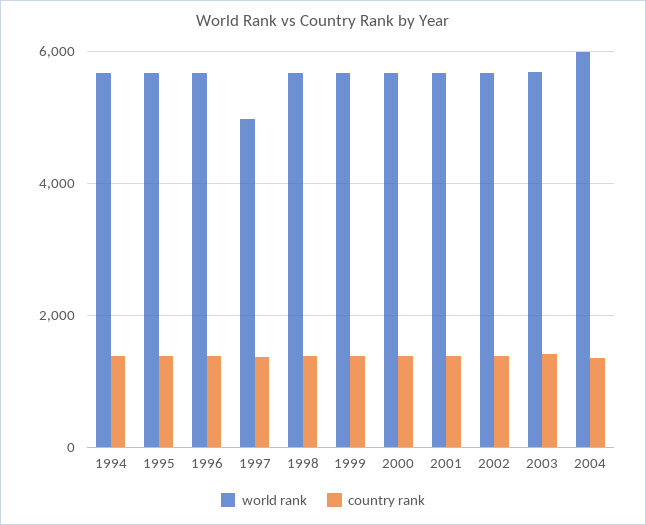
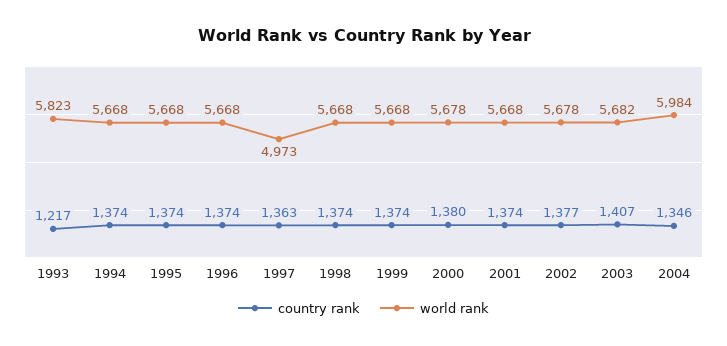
country rank, 1993: none -> 1217
world rank, 1993: none -> 5823

